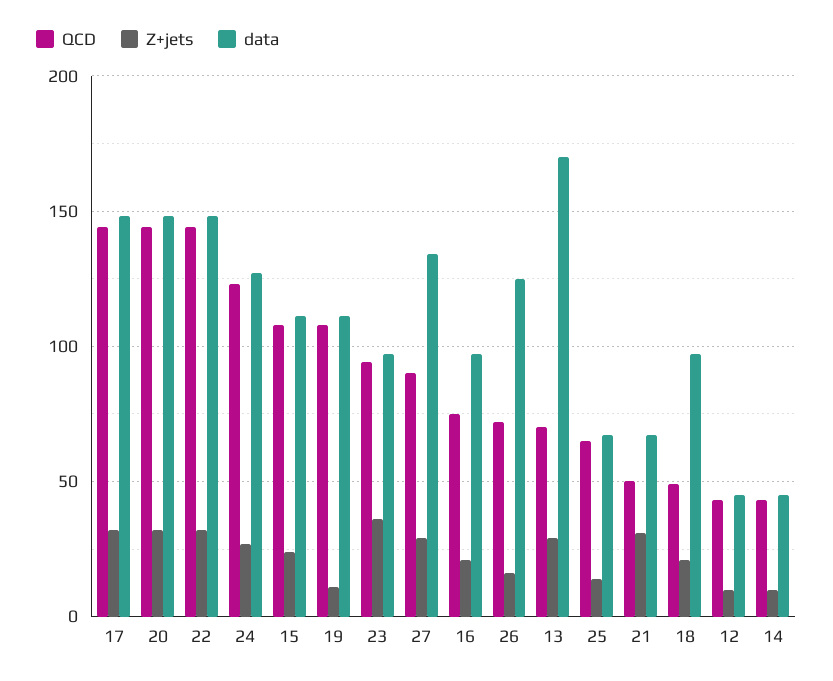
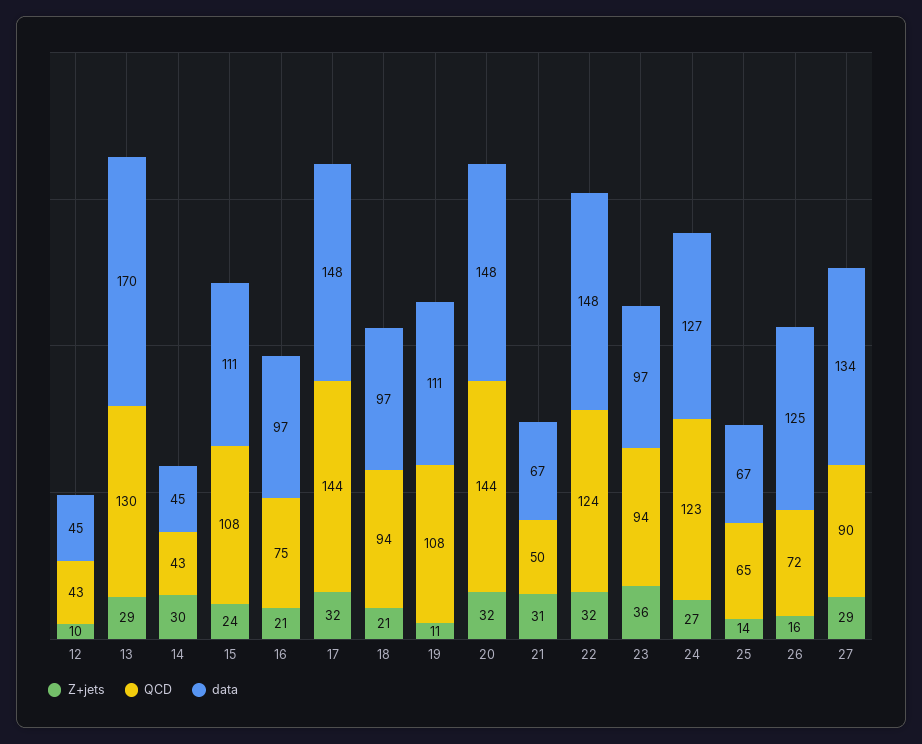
QCD, 22: 145 -> 124
QCD, 13: 70 -> 130
QCD, 18: 50 -> 94
Z+jets, 14: 10 -> 30

